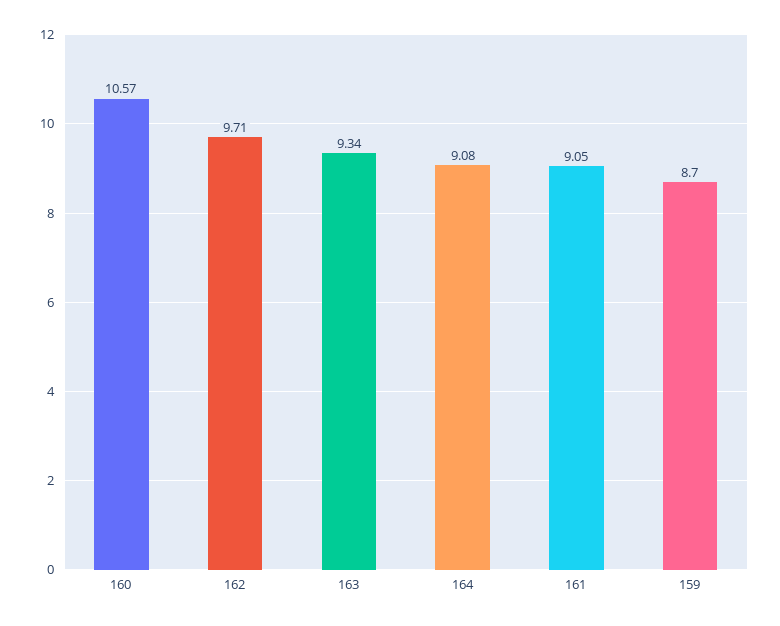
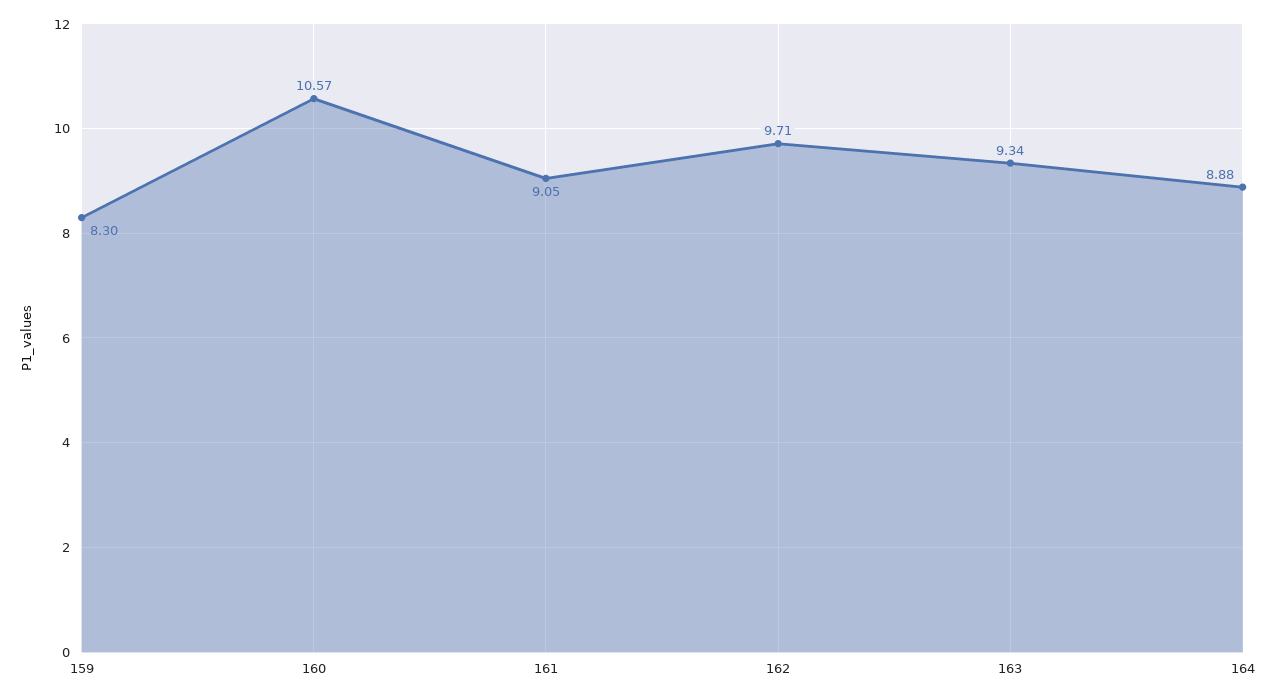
164: 9.08 -> 8.88
159: 8.7 -> 8.3

